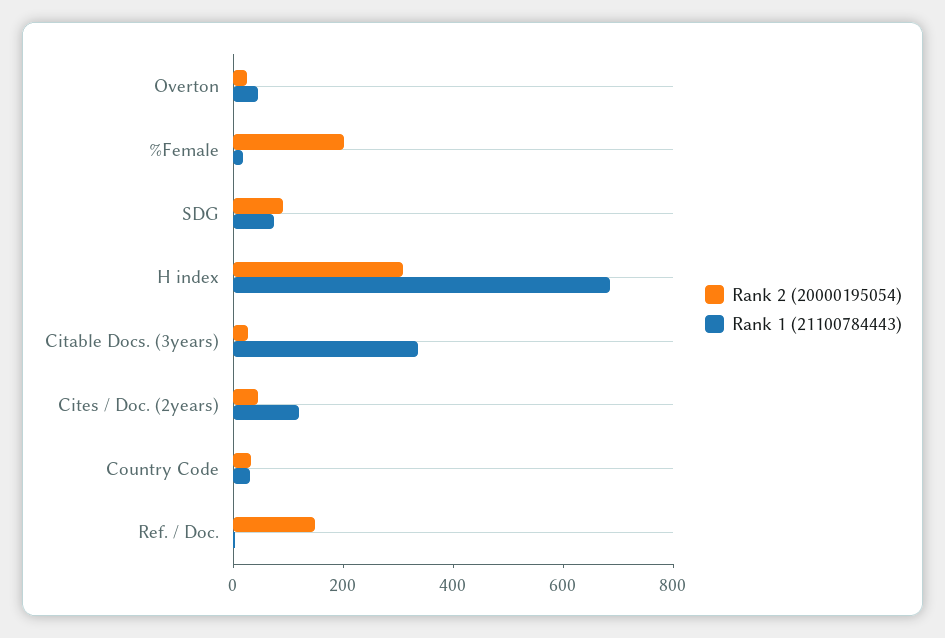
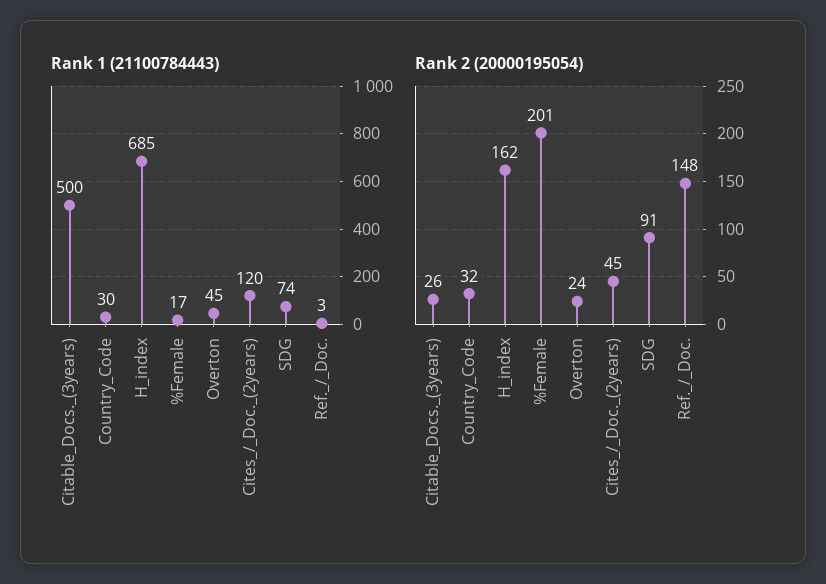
Rank 2 (20000195054), H index: 300 -> 162
Rank 1 (21100784443), Citable Docs. (3years): 350 -> 500

